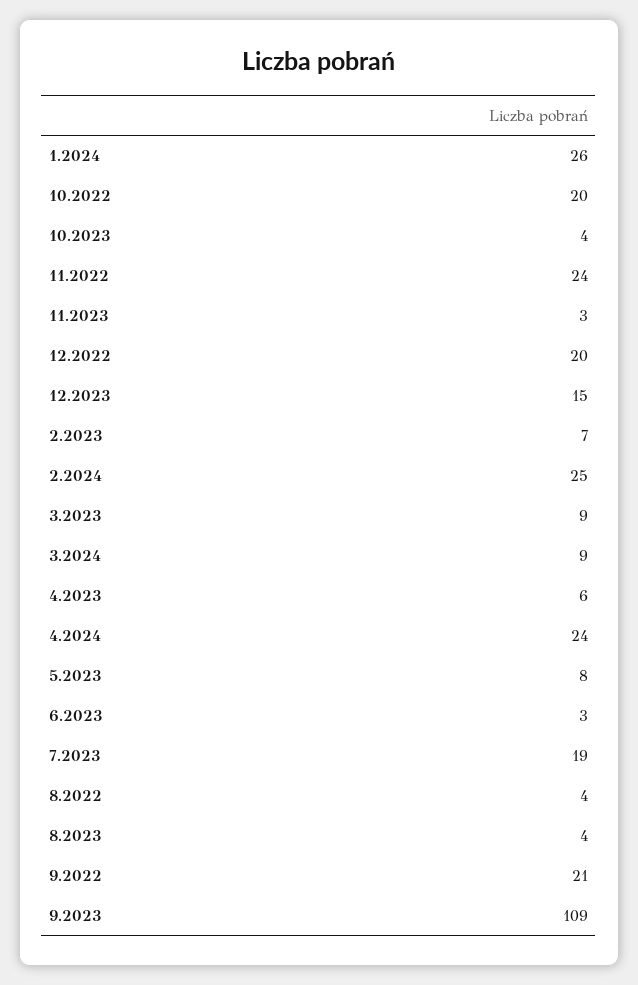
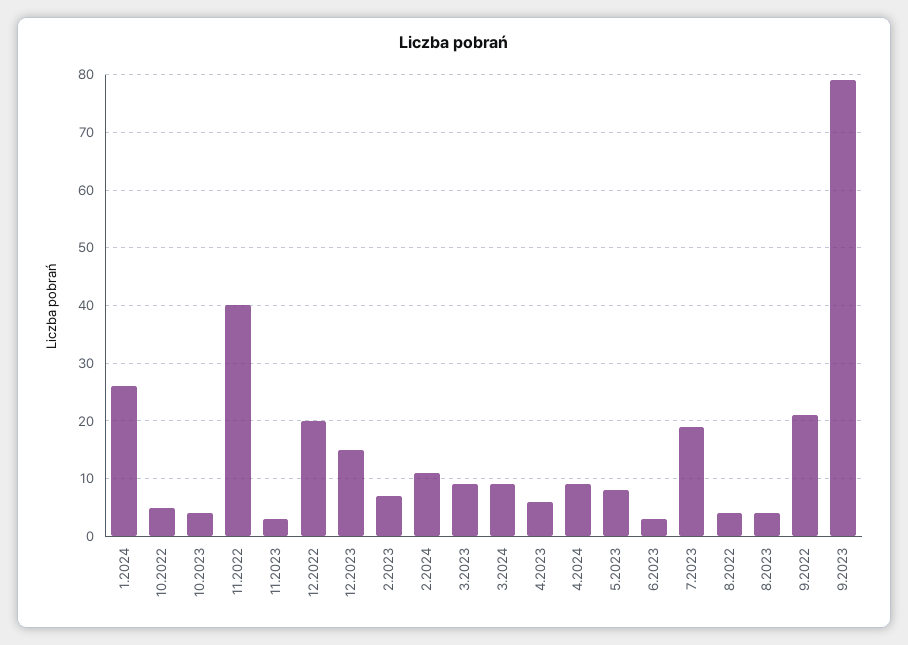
10.2022: 20 -> 5
11.2022: 24 -> 40
2.2024: 25 -> 10
4.2024: 24 -> 10
9.2023: 109 -> 80

